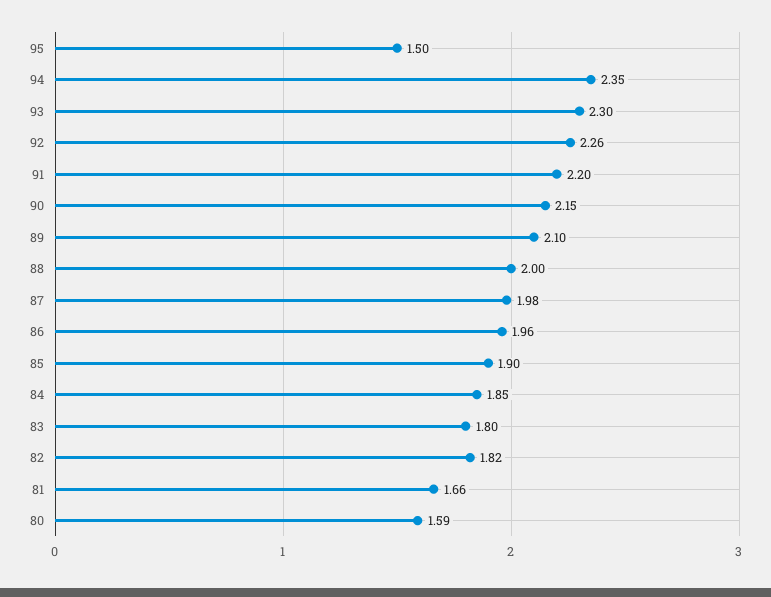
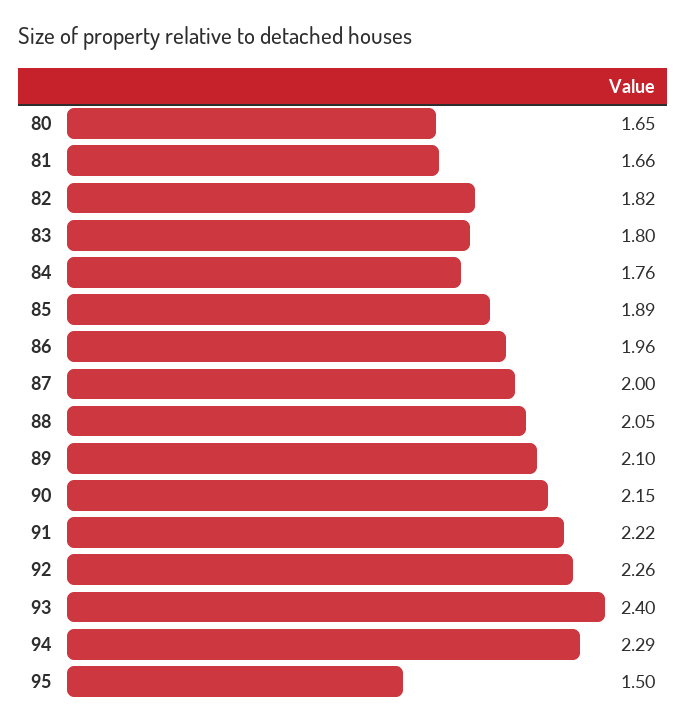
94: 2.35 -> 2.29
93: 2.3 -> 2.4
91: 2.2 -> 2.22
88: 2 -> 2.05
87: 1.98 -> 2
85: 1.9 -> 1.89
84: 1.85 -> 1.76
80: 1.59 -> 1.65

